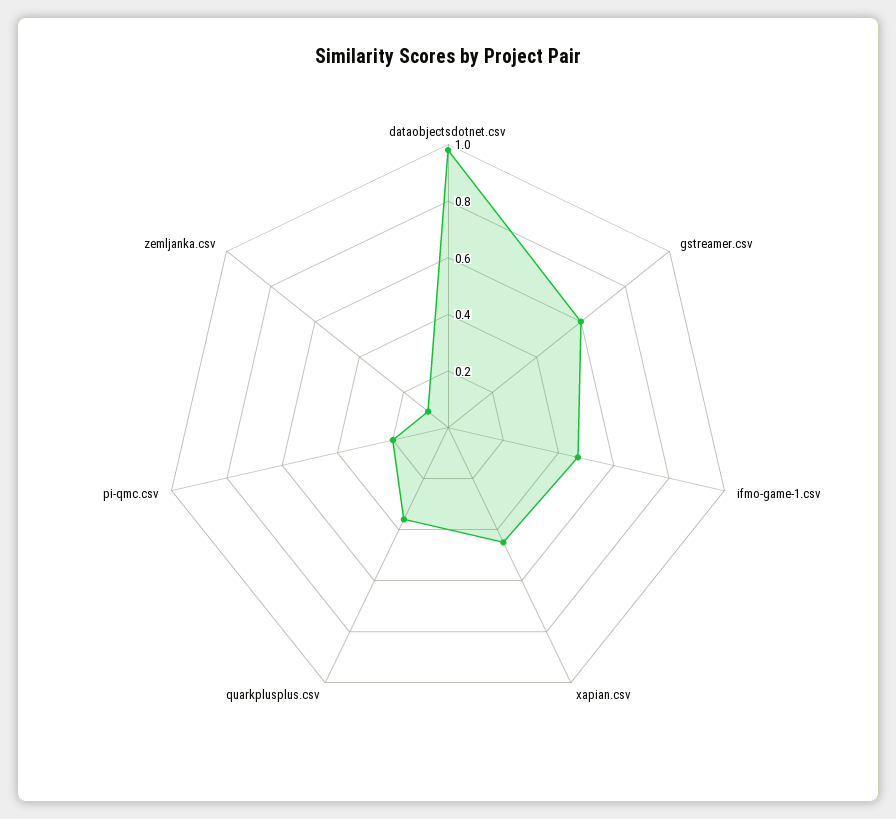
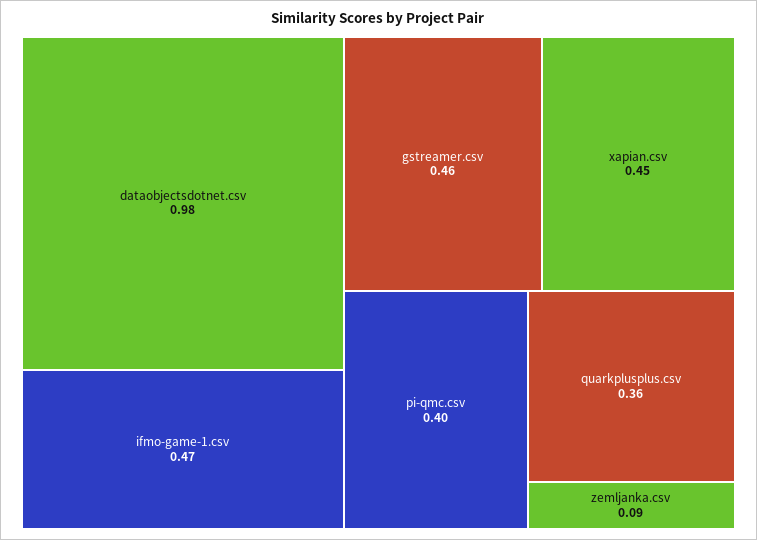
gstreamer.csv: 0.6 -> 0.46
pi-qmc.csv: 0.2 -> 0.4

